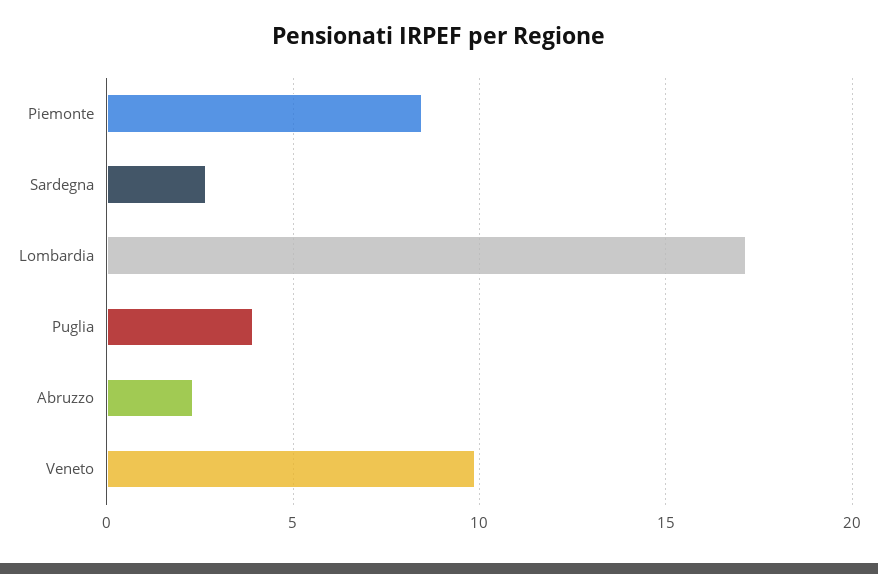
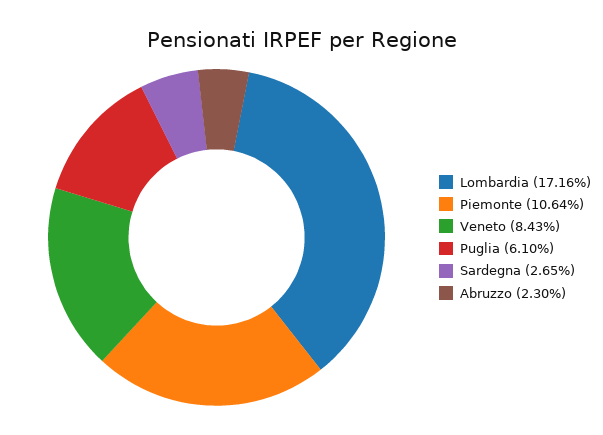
Piemonte: 8.5 -> 10.64
Puglia: 4 -> 6.1
Veneto: 10 -> 8.43

